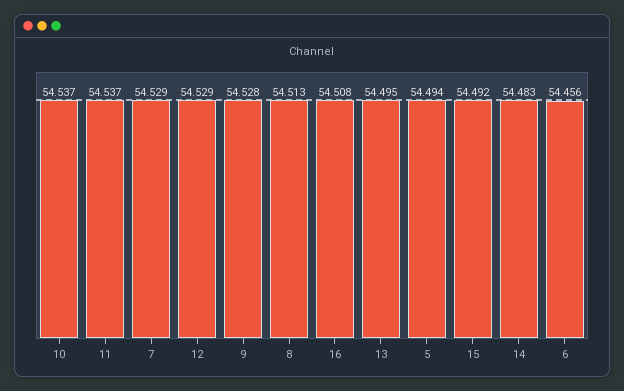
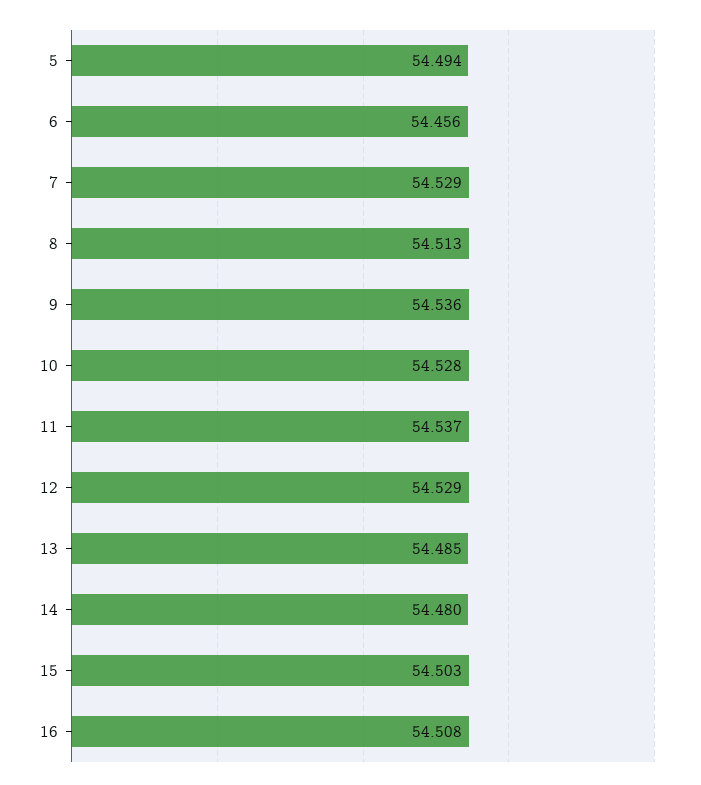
10: 54.537 -> 54.528
9: 54.528 -> 54.536
13: 54.495 -> 54.485
15: 54.492 -> 54.503
14: 54.483 -> 54.48

